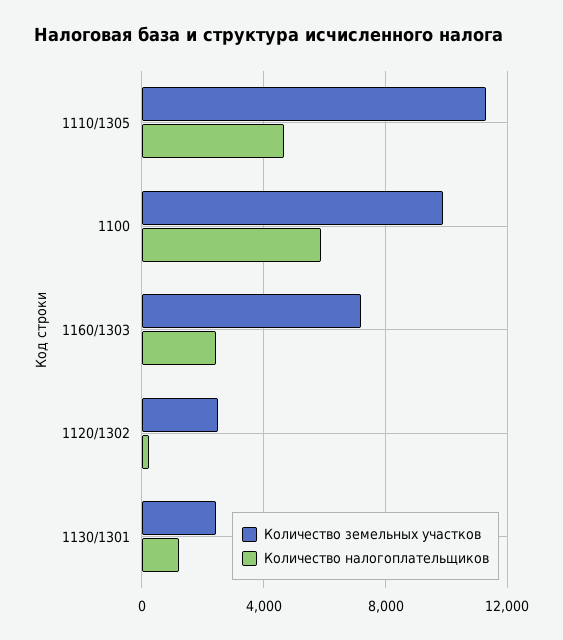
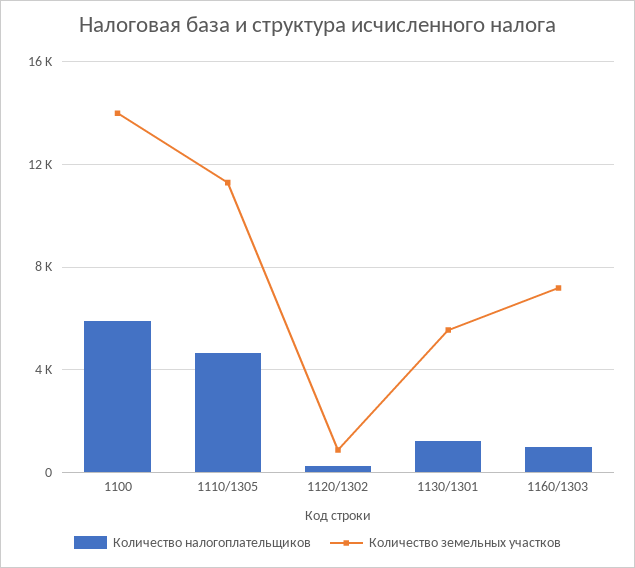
Количество земельных участков, 1100: 10000 -> 14000
Количество налогоплательщиков, 1160/1303: 2500 -> 1000
Количество земельных участков, 1120/1302: 2500 -> 1000
Количество земельных участков, 1130/1301: 2500 -> 5500

